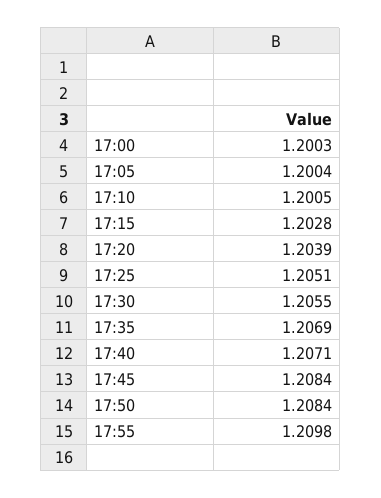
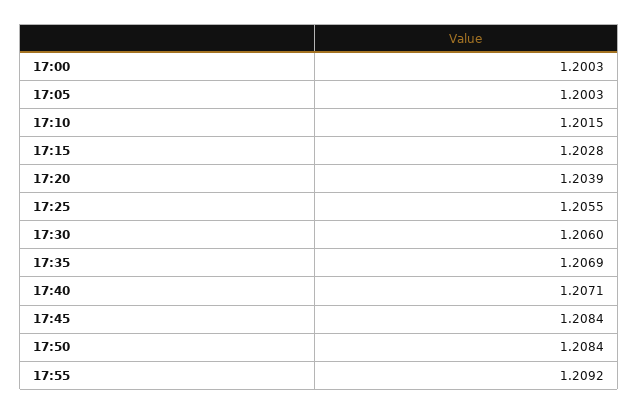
17:05: 1.2004 -> 1.2003
17:10: 1.2005 -> 1.2015
17:25: 1.2051 -> 1.2055
17:30: 1.2055 -> 1.206
17:55: 1.2098 -> 1.2092

